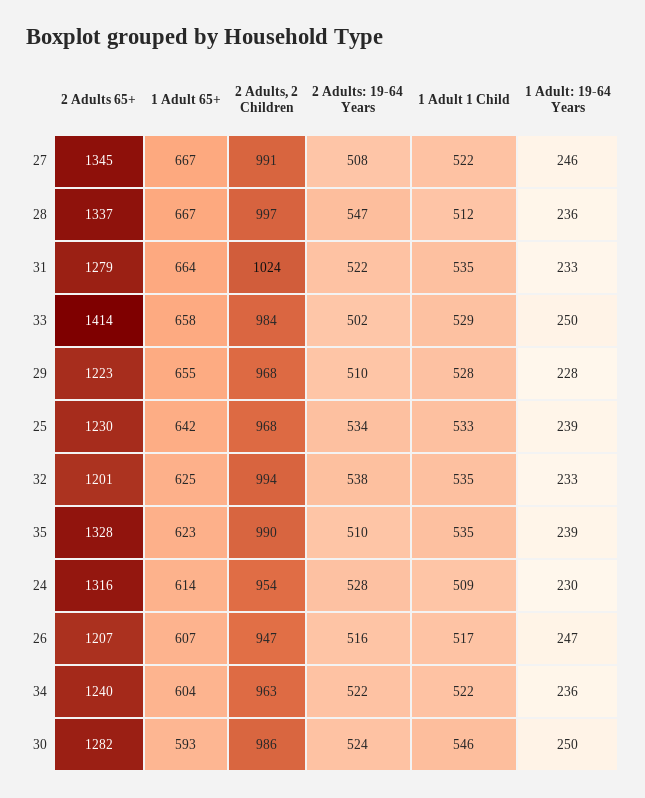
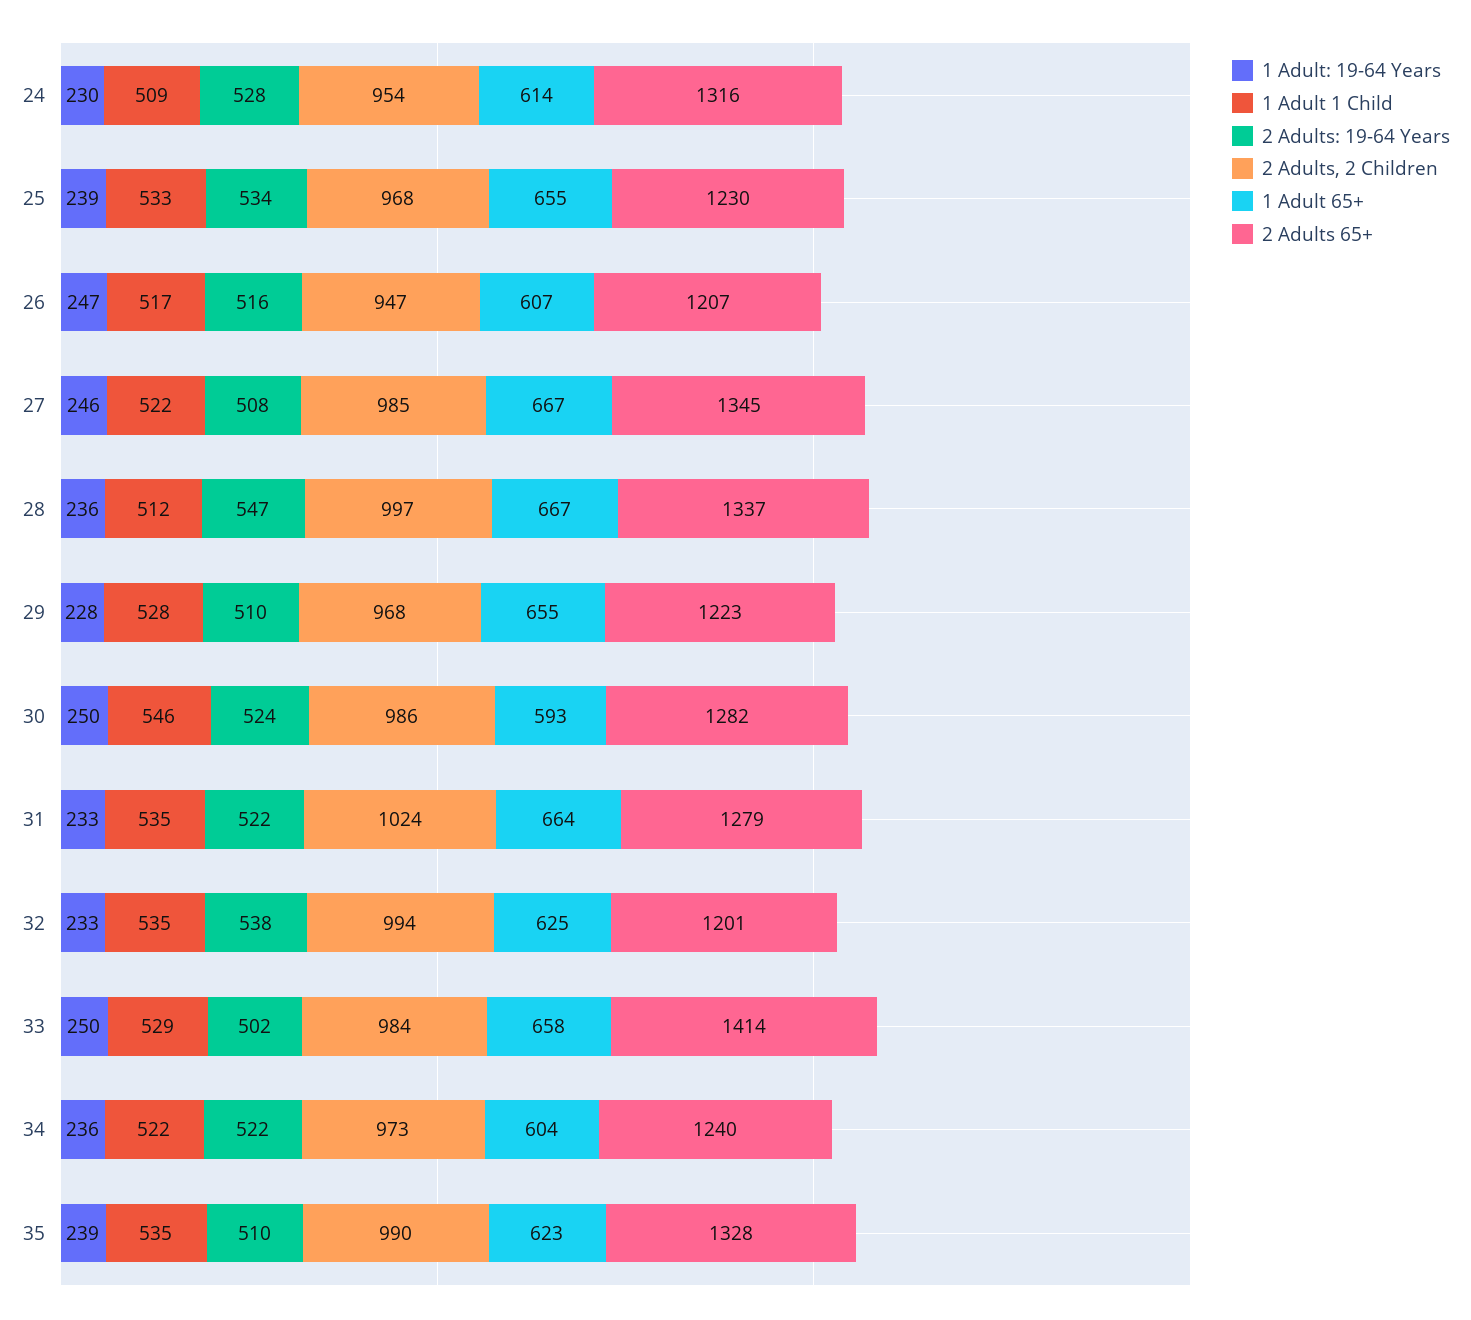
2 Adults, 2 Children, 27: 991 -> 985
1 Adult 65+, 25: 642 -> 655
2 Adults, 2 Children, 34: 963 -> 973

